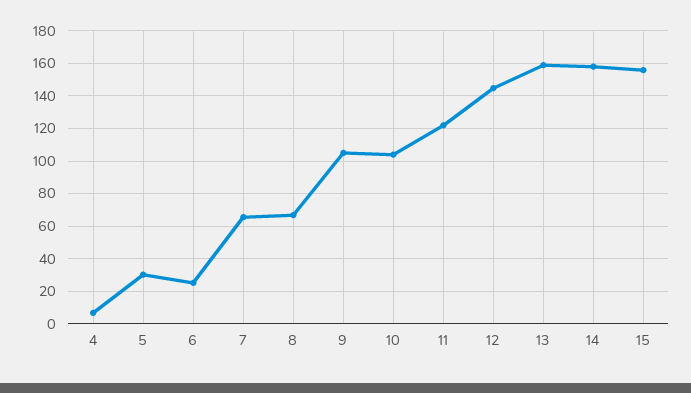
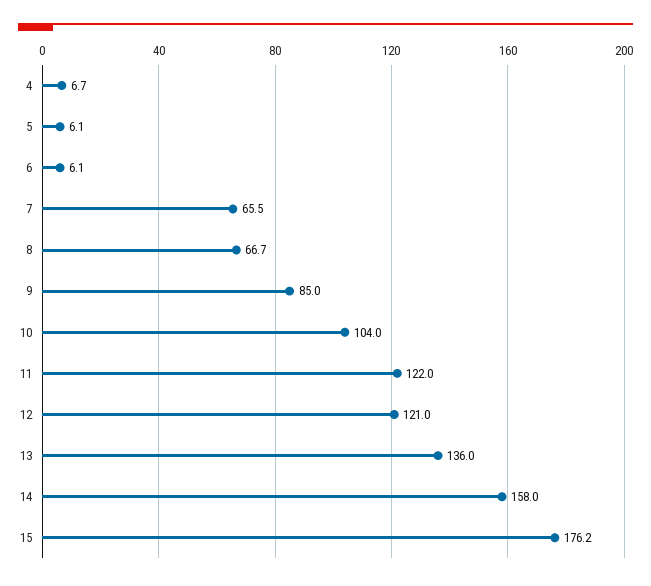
5: 30 -> 6.1
6: 25 -> 6.1
9: 105 -> 85
12: 145 -> 121
13: 160 -> 136
15: 155 -> 176.2

